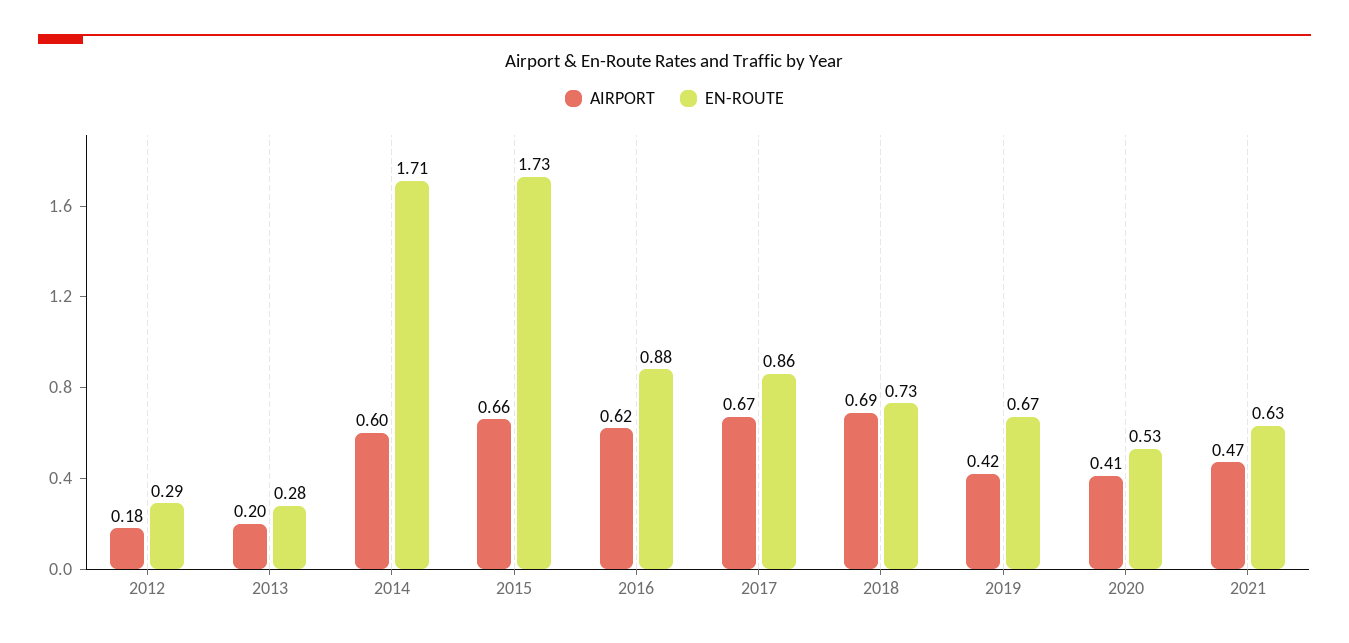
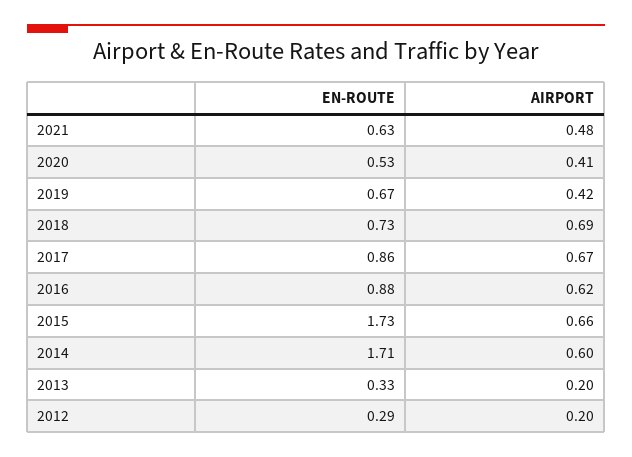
AIRPORT, 2012: 0.18 -> 0.2
EN-ROUTE, 2013: 0.28 -> 0.33
AIRPORT, 2021: 0.47 -> 0.48

